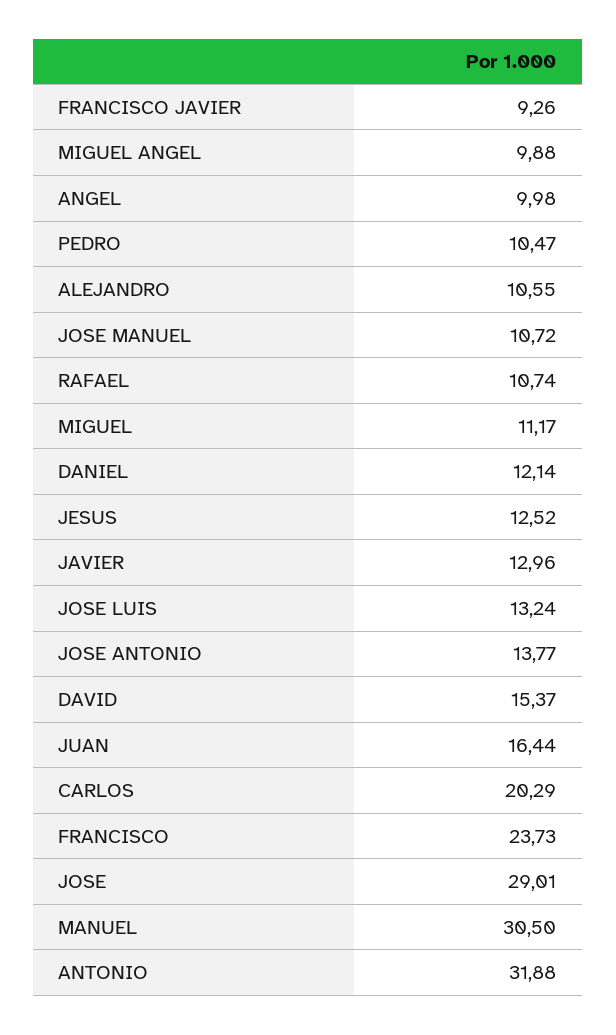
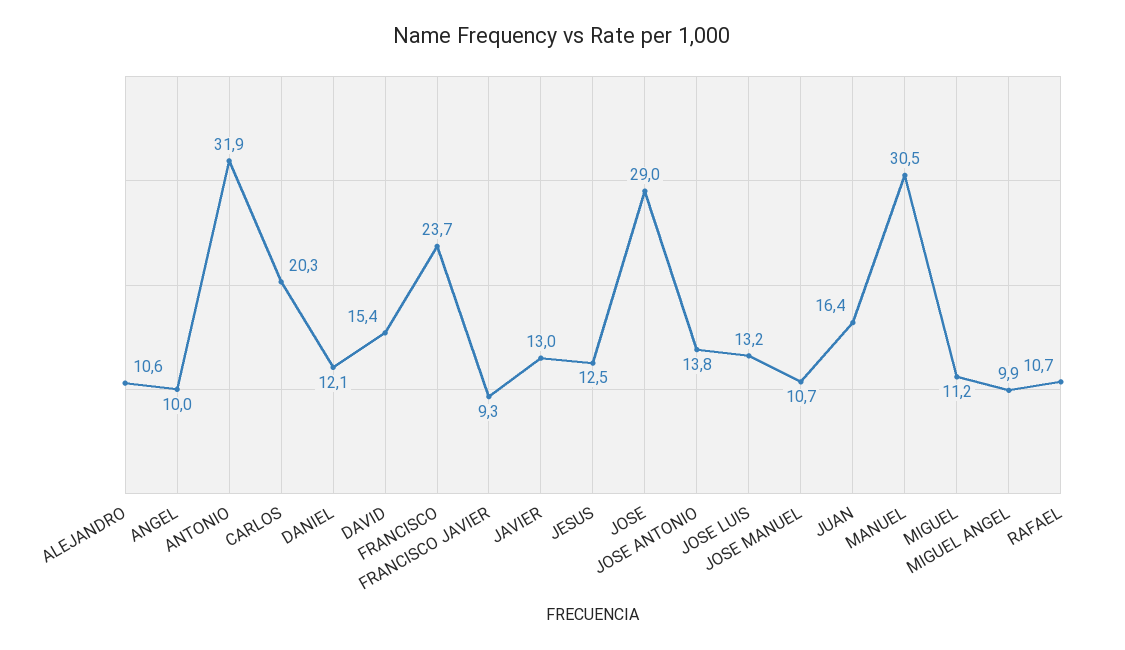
PEDRO: 10.47 -> none

